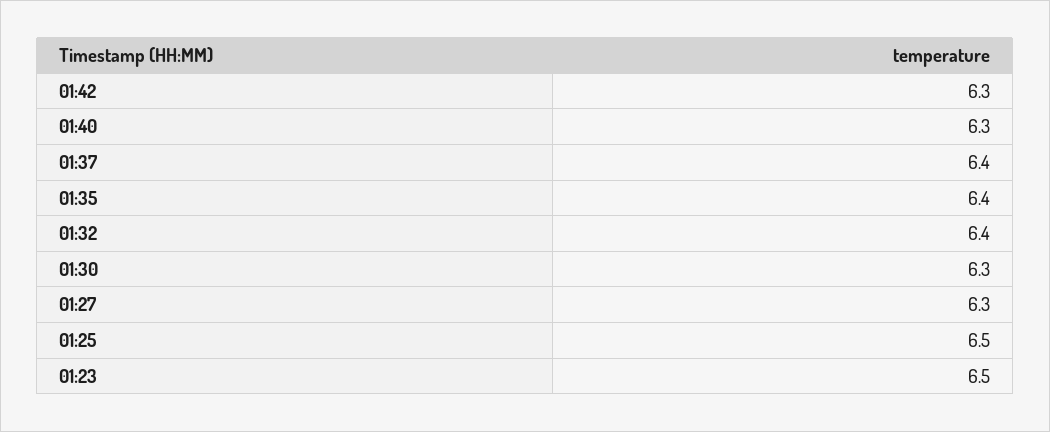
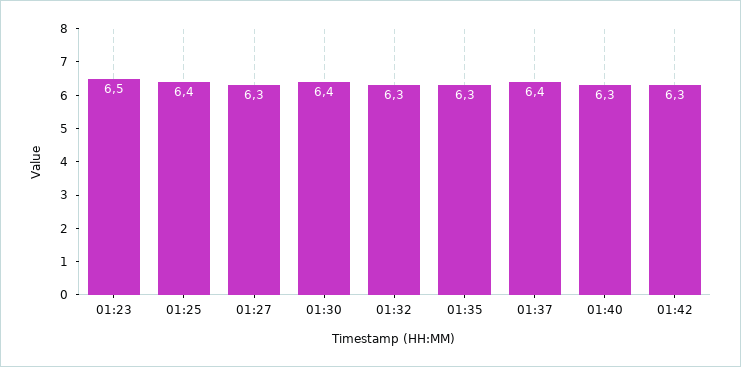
01:35: 6.4 -> 6.3
01:32: 6.4 -> 6.3
01:30: 6.3 -> 6.4
01:25: 6.5 -> 6.4

